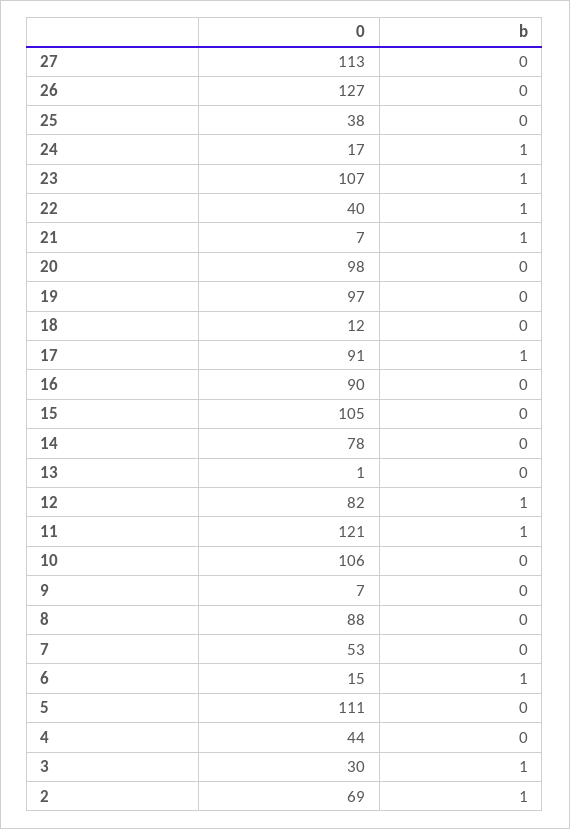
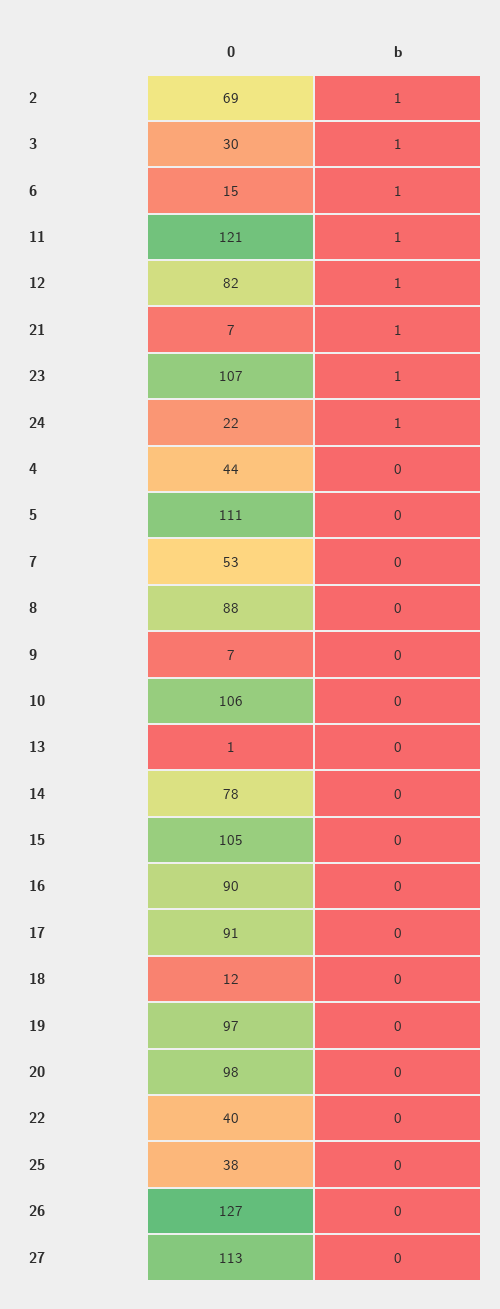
0, 24: 17 -> 22
b, 22: 1 -> 0
b, 17: 1 -> 0

